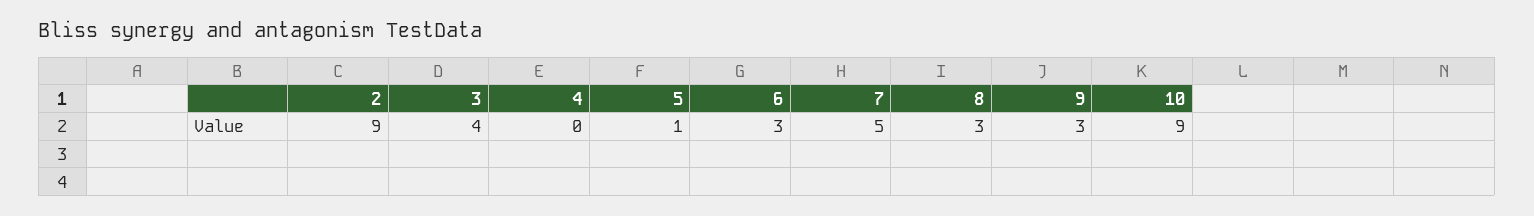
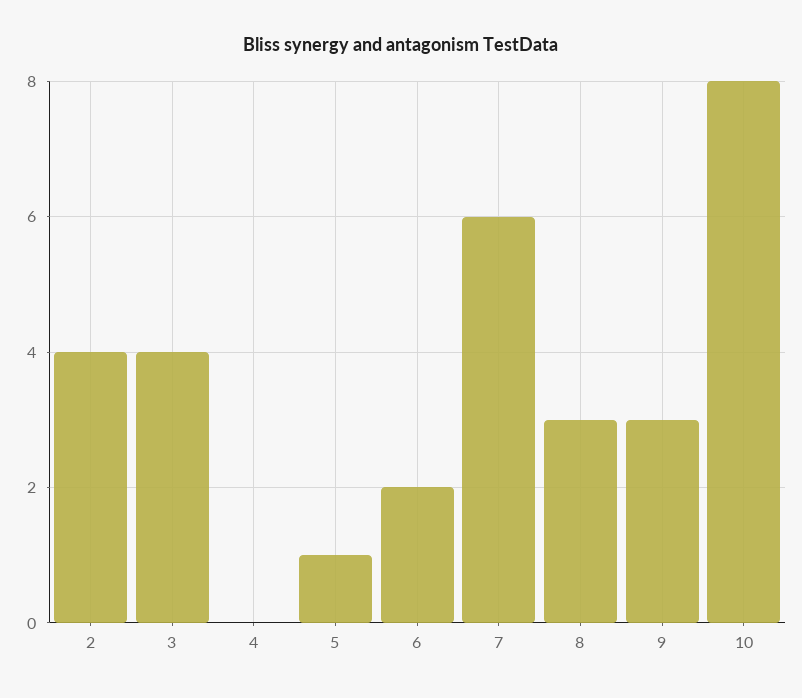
2: 9 -> 4
6: 3 -> 2
7: 5 -> 6
10: 9 -> 8

